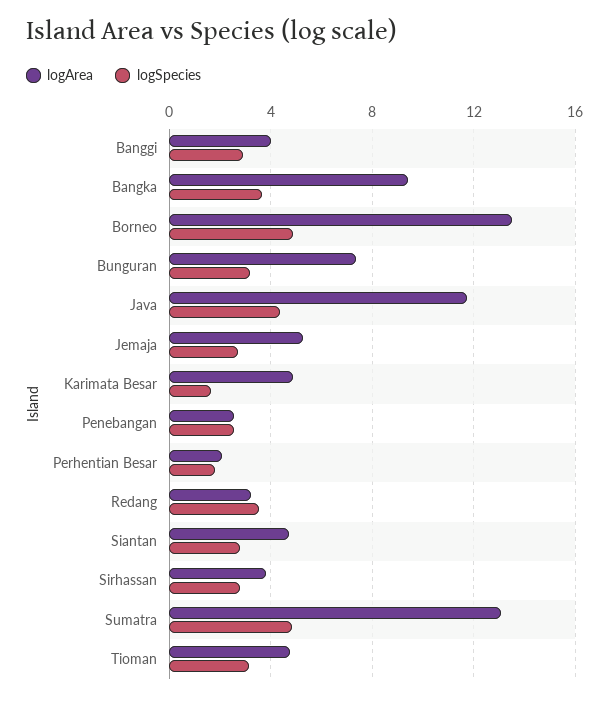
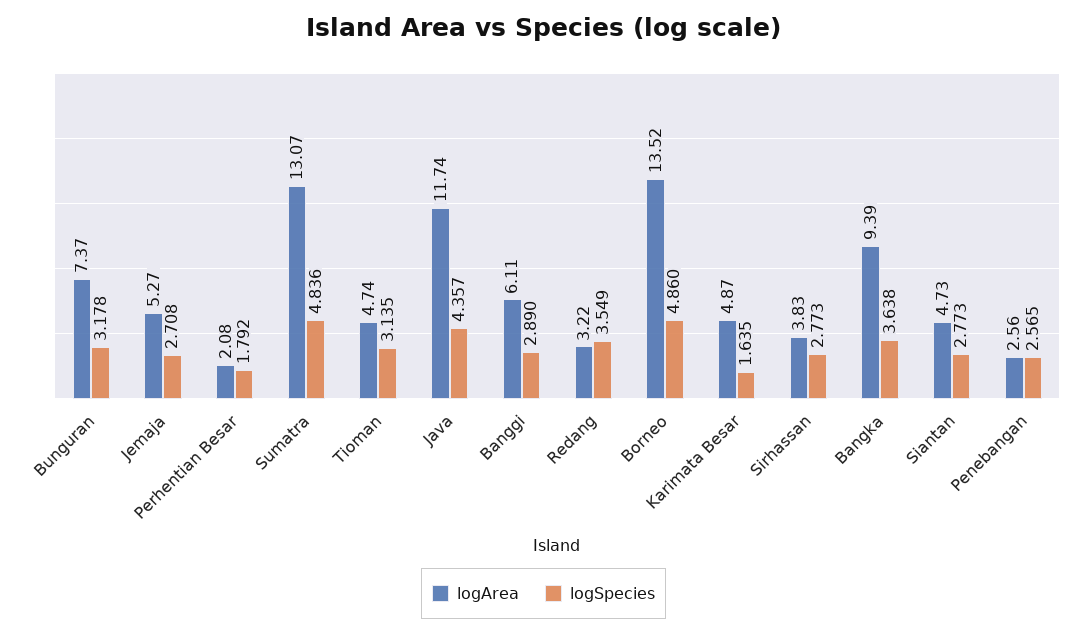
logArea, Banggi: 4 -> 6.11

